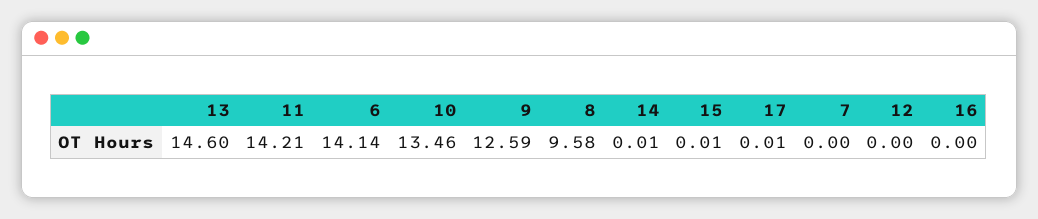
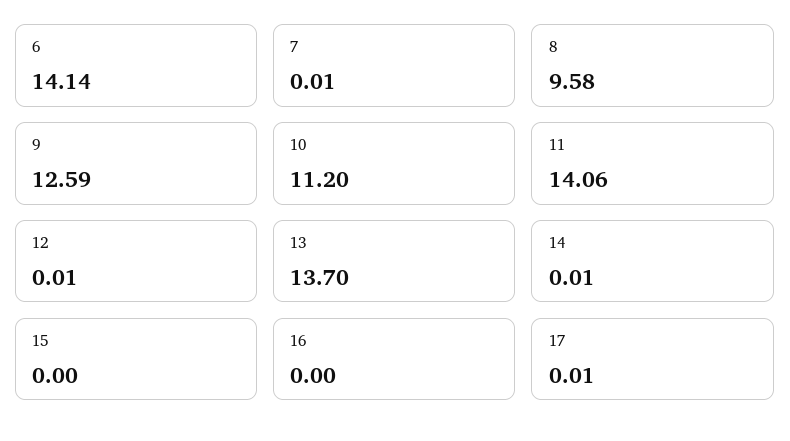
13: 14.6 -> 13.7
11: 14.21 -> 14.06
10: 13.46 -> 11.2
15: 0.01 -> 0
7: 0 -> 0.01
12: 0 -> 0.01

